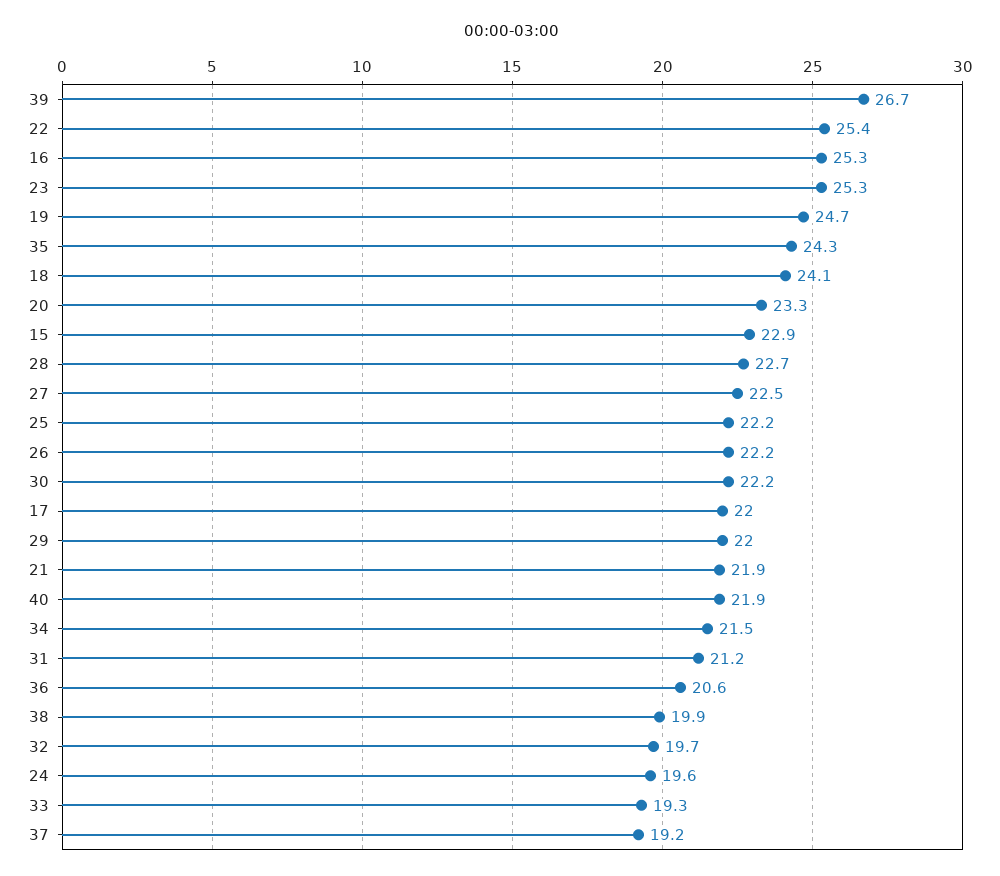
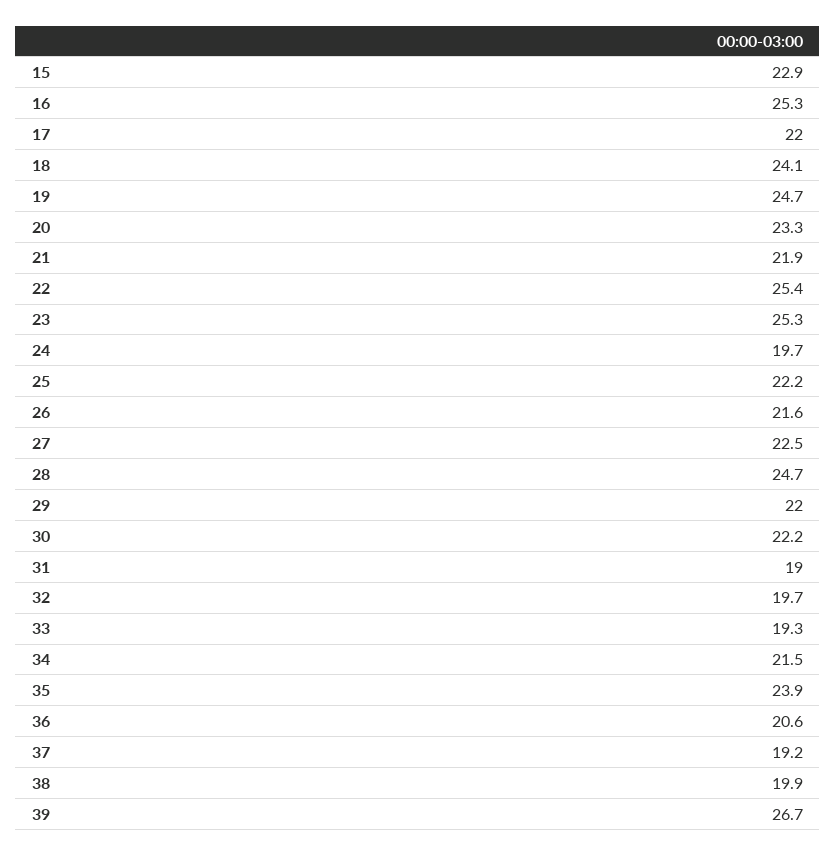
35: 24.3 -> 23.9
28: 22.7 -> 24.7
26: 22.2 -> 21.6
40: 21.9 -> none
31: 21.2 -> 19
24: 19.6 -> 19.7

